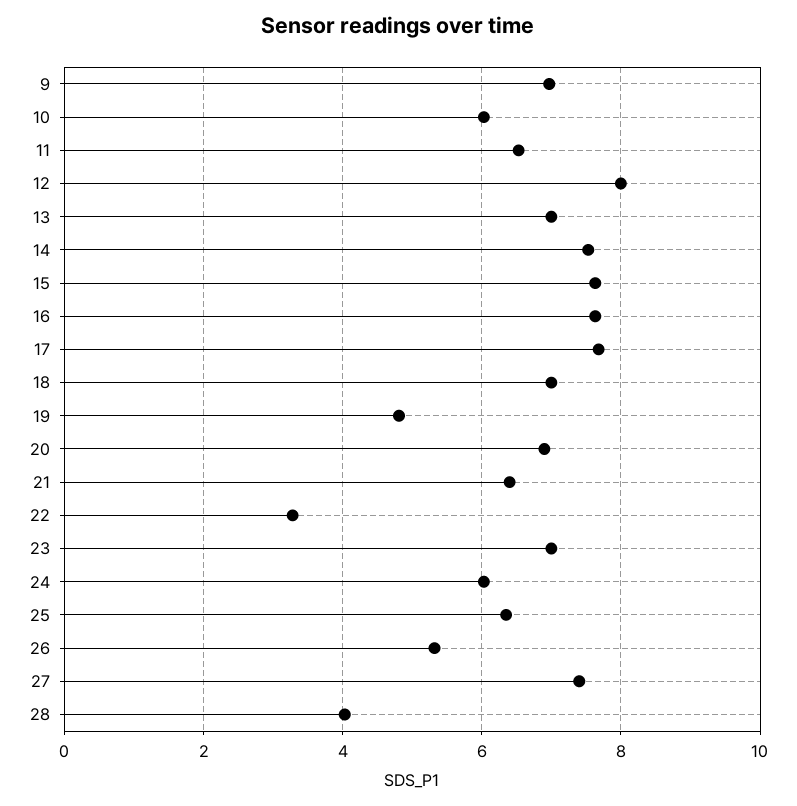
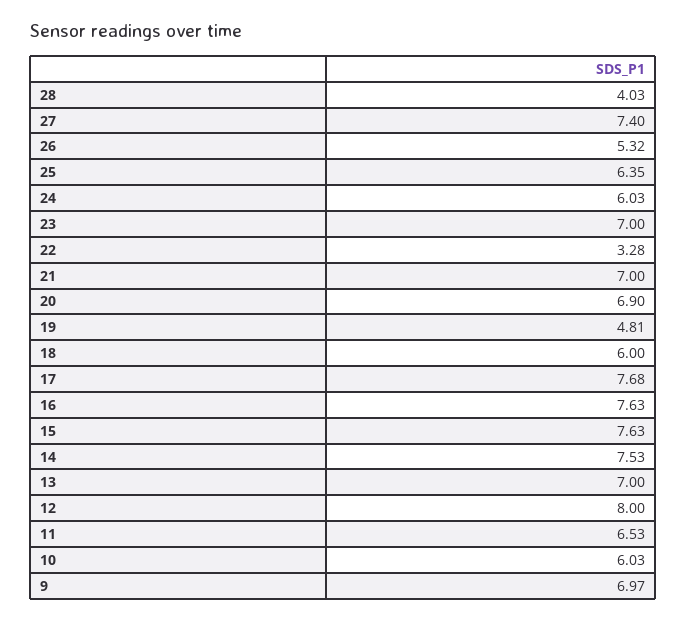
18: 7 -> 6
21: 6.4 -> 7

